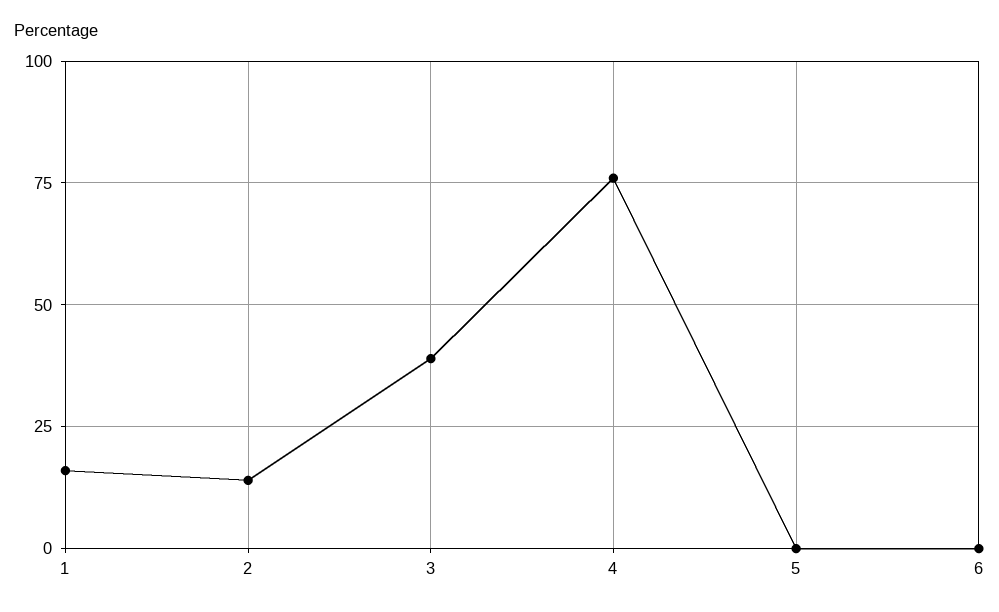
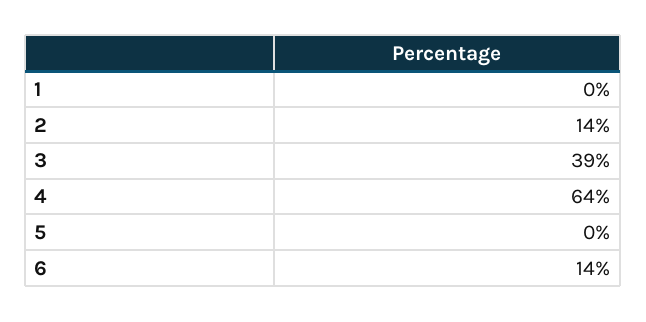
1: 15 -> 0
4: 75 -> 64
6: 0 -> 14

